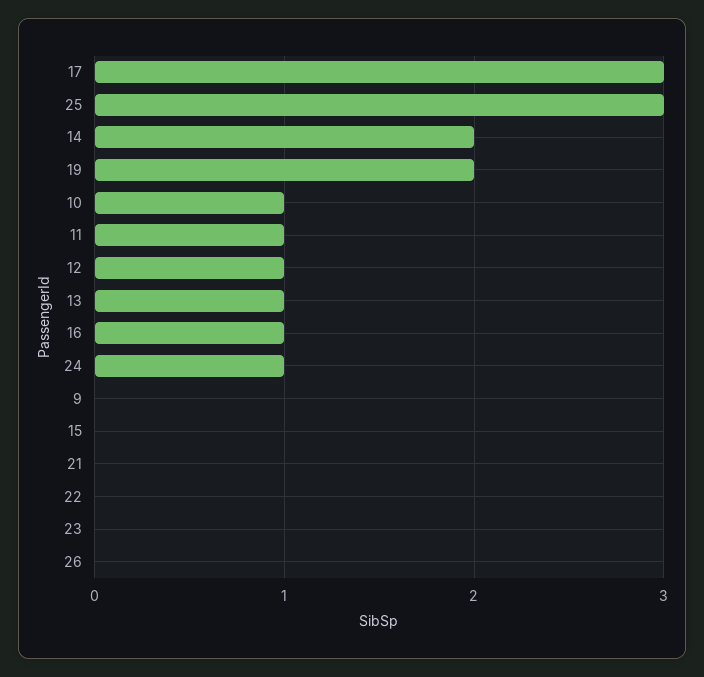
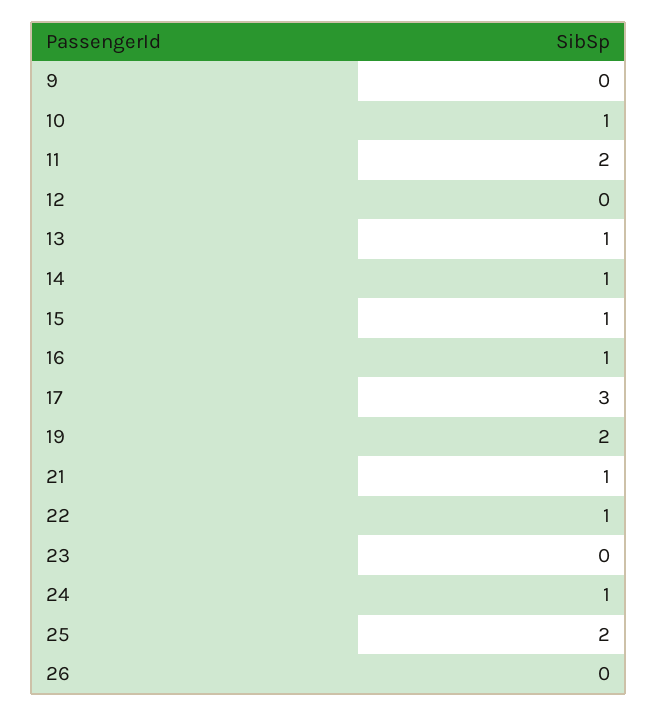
25: 3 -> 2
14: 2 -> 1
11: 1 -> 2
12: 1 -> 0
15: 0 -> 1
21: 0 -> 1
22: 0 -> 1

